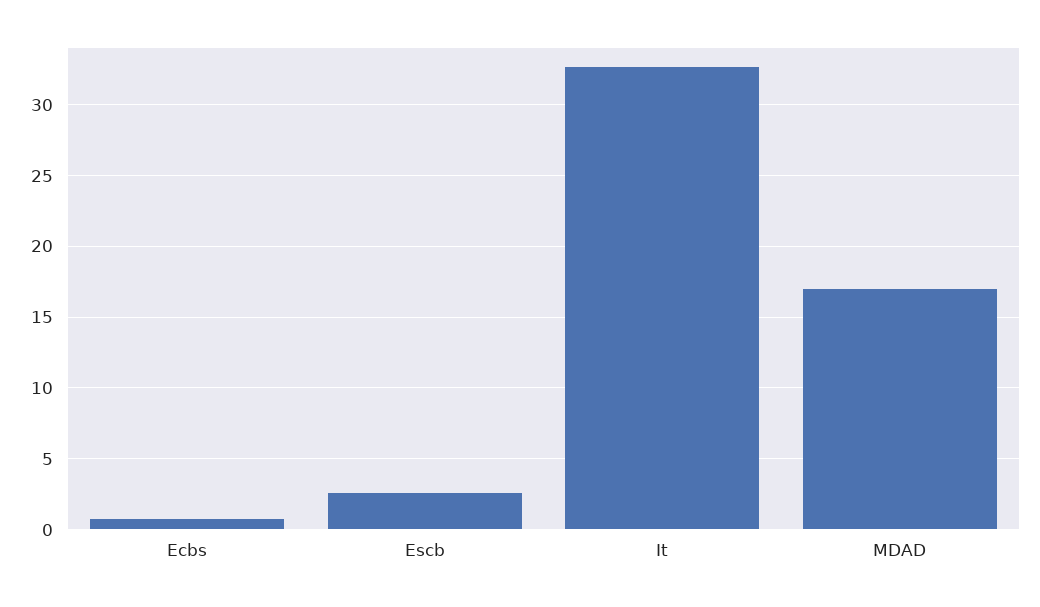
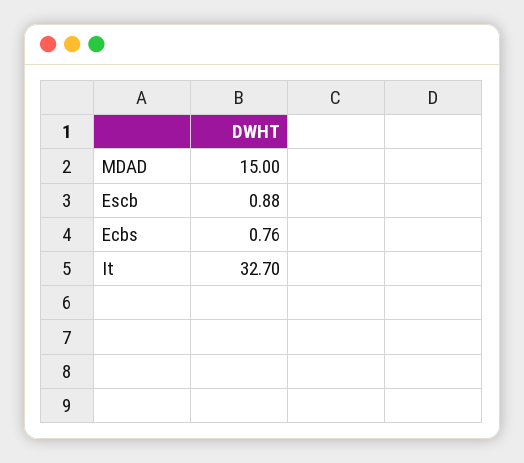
Escb: 2.5 -> 0.88
MDAD: 17 -> 15

